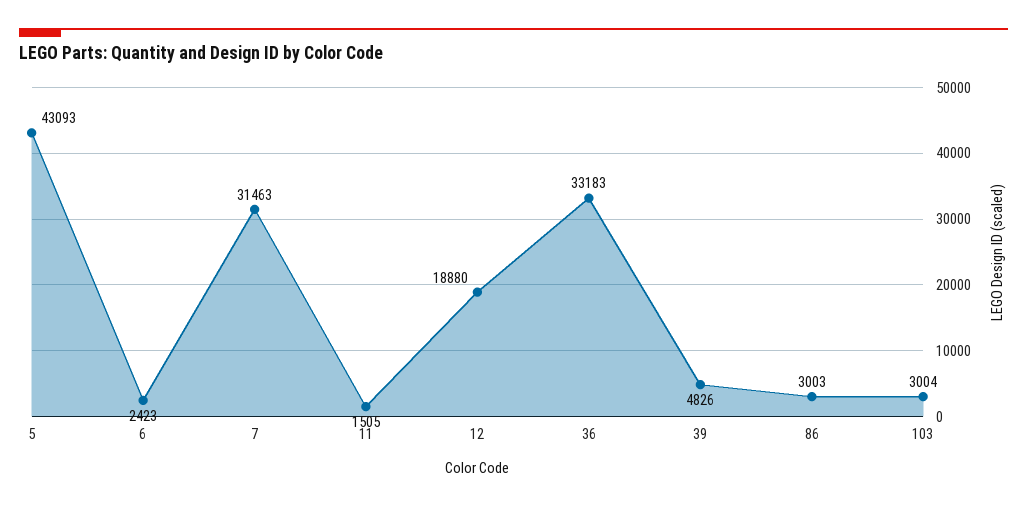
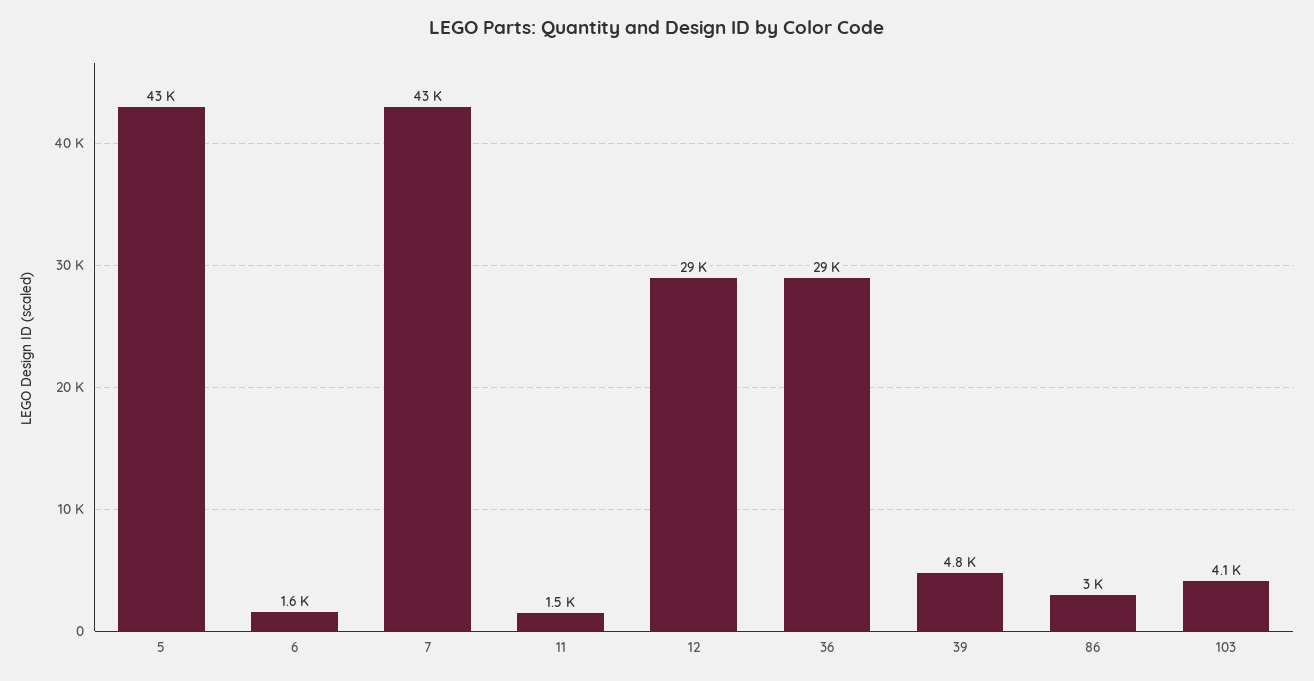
6: 2423 -> 1600
7: 31463 -> 43000
12: 18880 -> 29000
36: 33183 -> 29000
103: 3004 -> 4100

